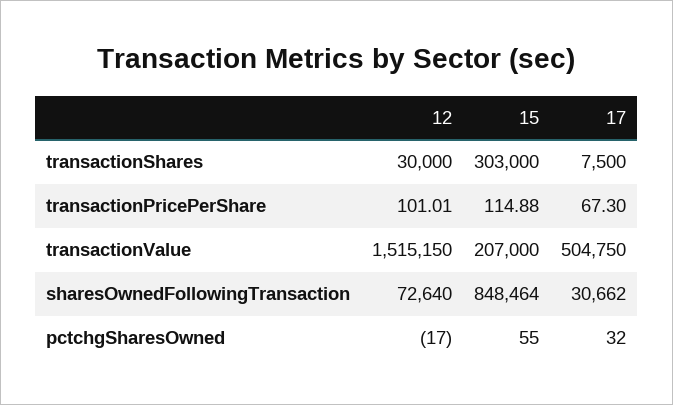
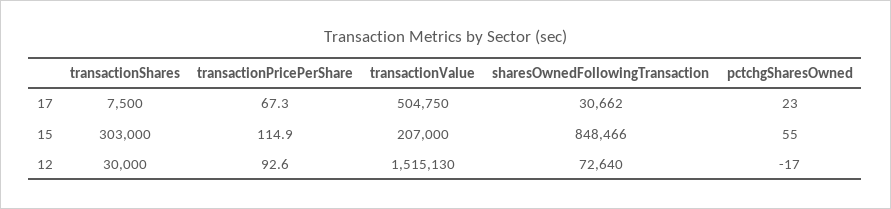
12, transactionPricePerShare: 101.01 -> 92.6
12, transactionValue: 1515150 -> 1515130
15, sharesOwnedFollowingTransaction: 848464 -> 848466
17, pctchgSharesOwned: 32 -> 23

